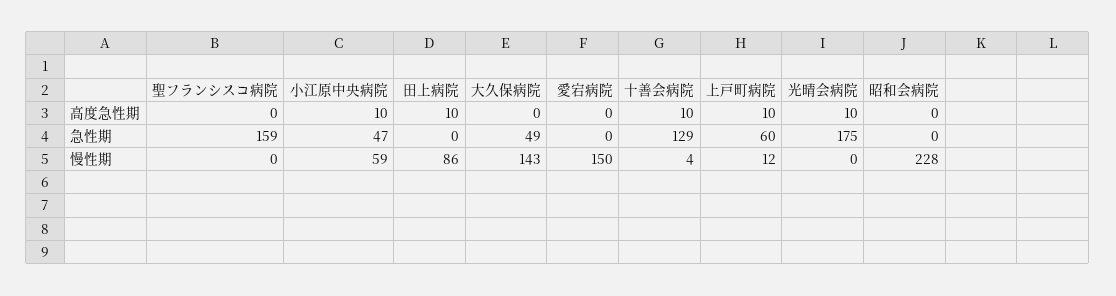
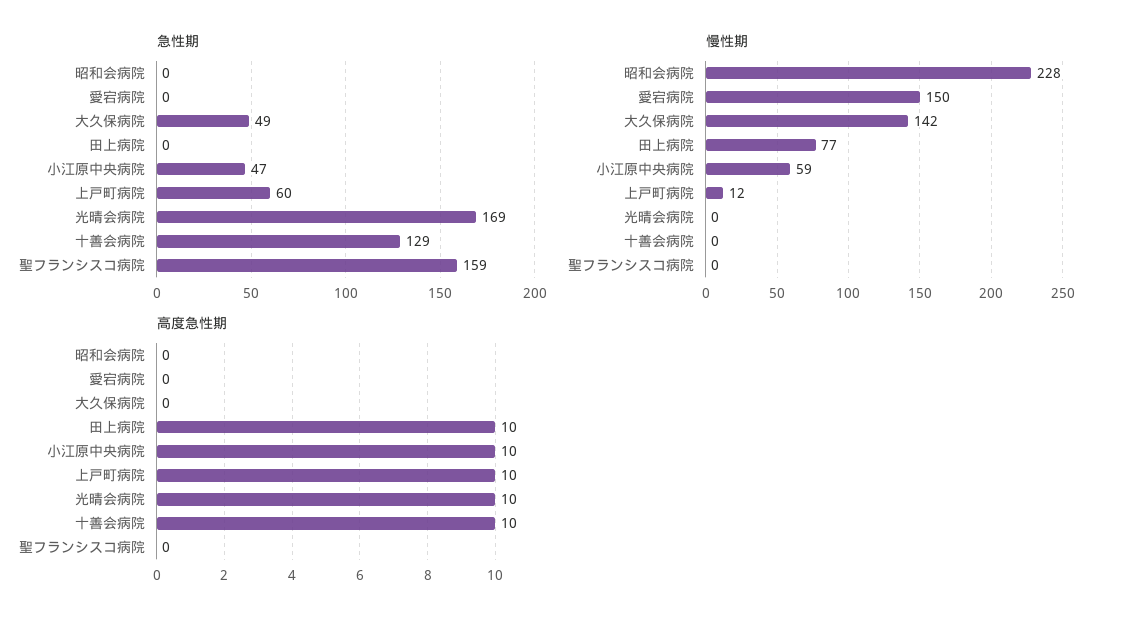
急性期, 光晴会病院: 175 -> 169
慢性期, 田上病院: 86 -> 77
慢性期, 大久保病院: 143 -> 142
慢性期, 十善会病院: 4 -> 0

